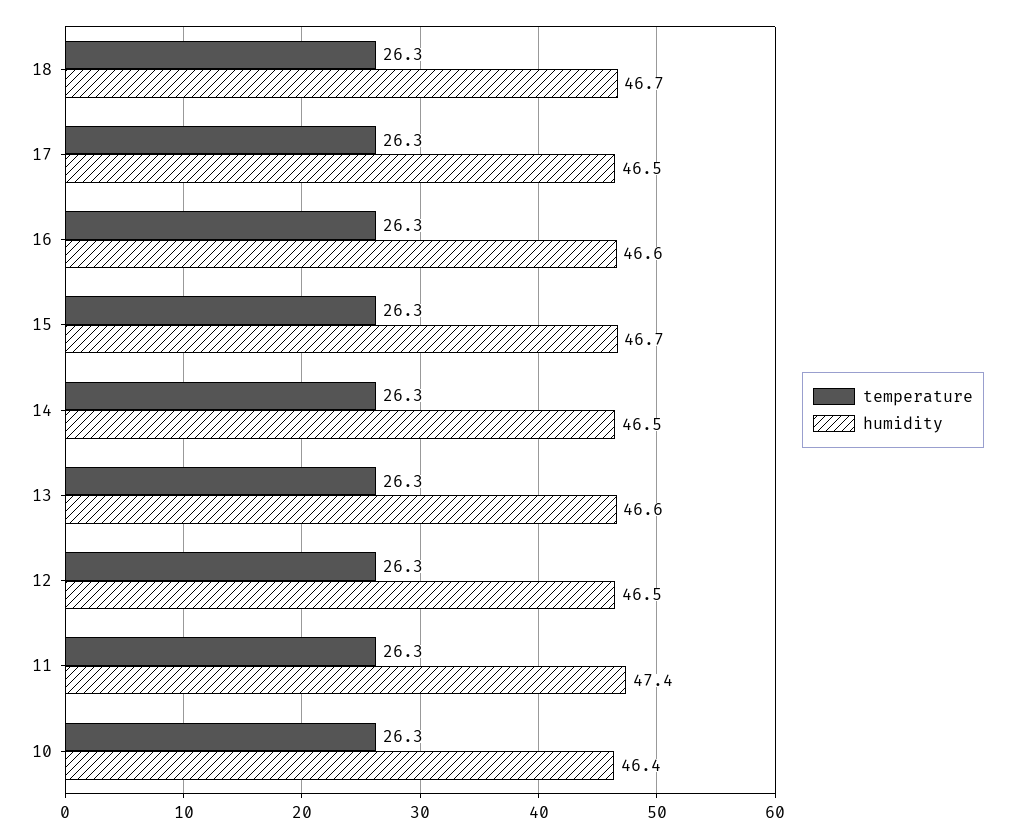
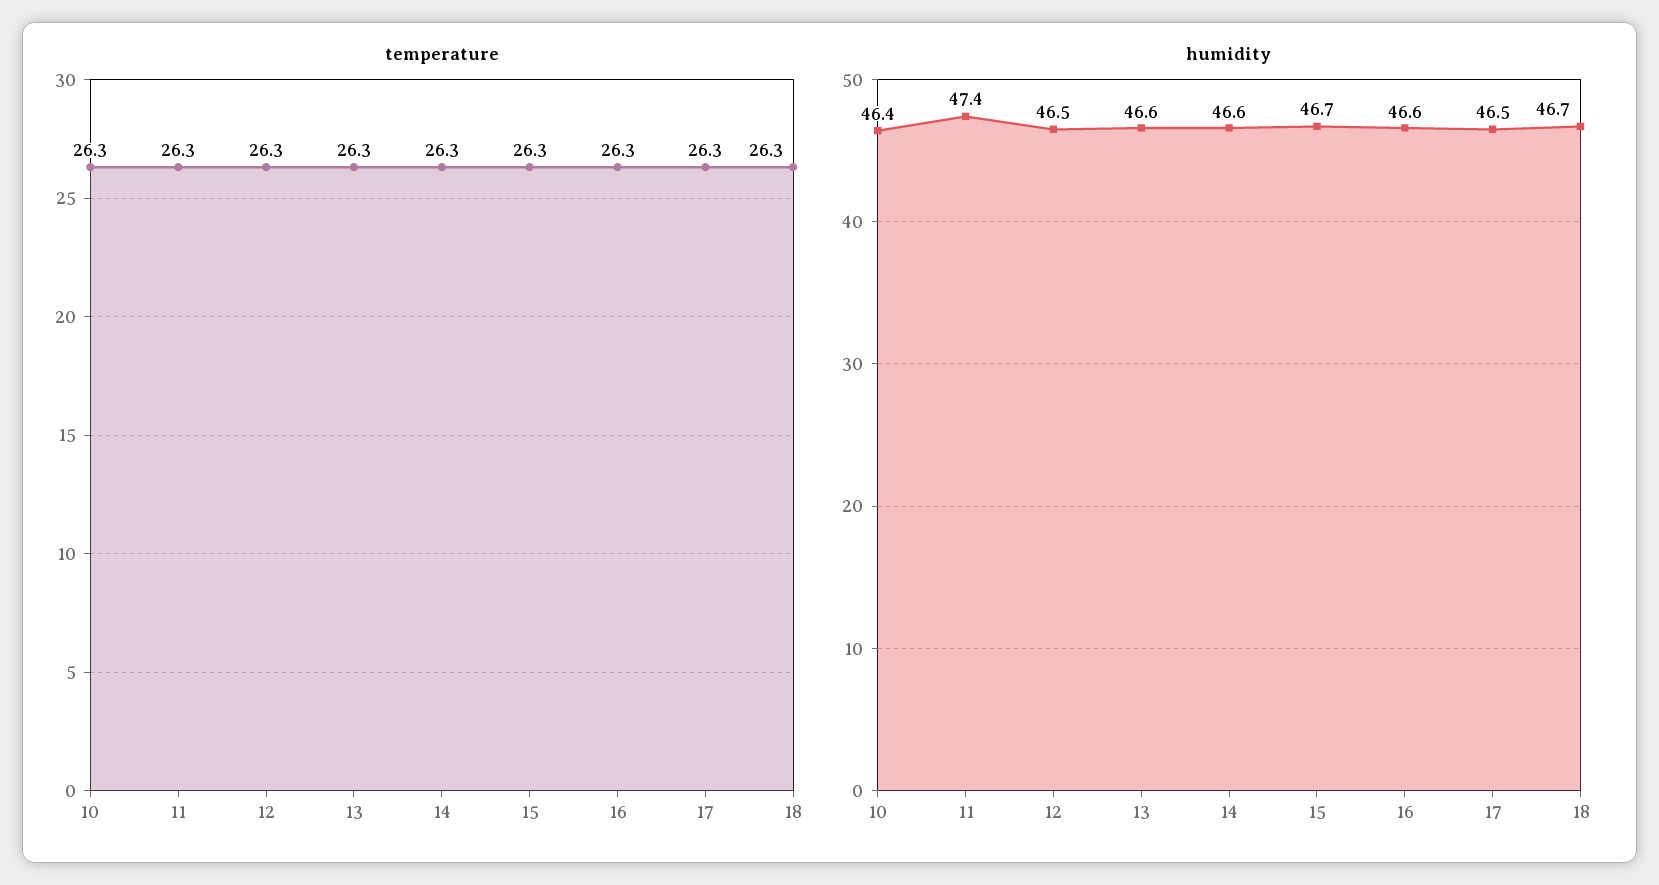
humidity, 14: 46.5 -> 46.6

